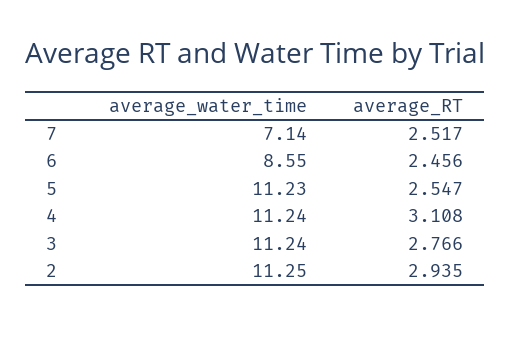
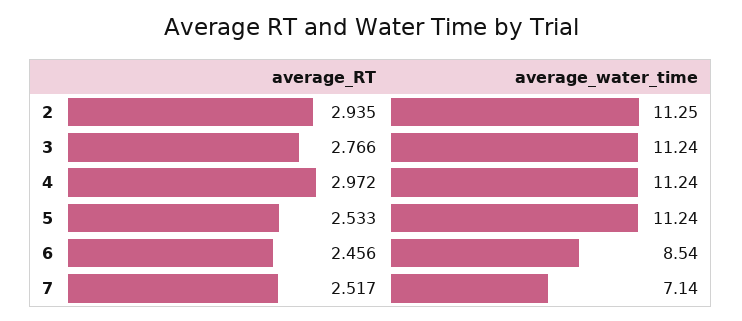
average_water_time, 6: 8.55 -> 8.54
average_water_time, 5: 11.23 -> 11.24
average_RT, 5: 2.547 -> 2.533
average_RT, 4: 3.108 -> 2.972

